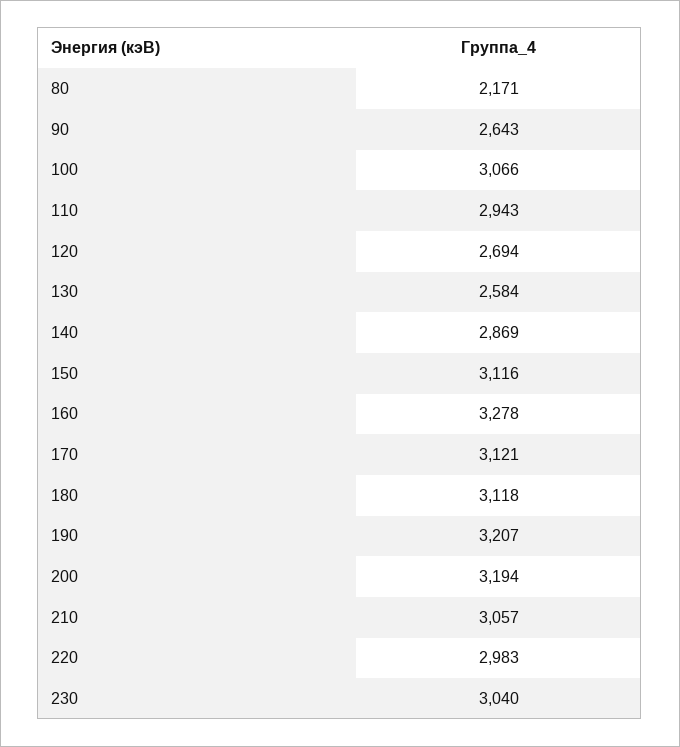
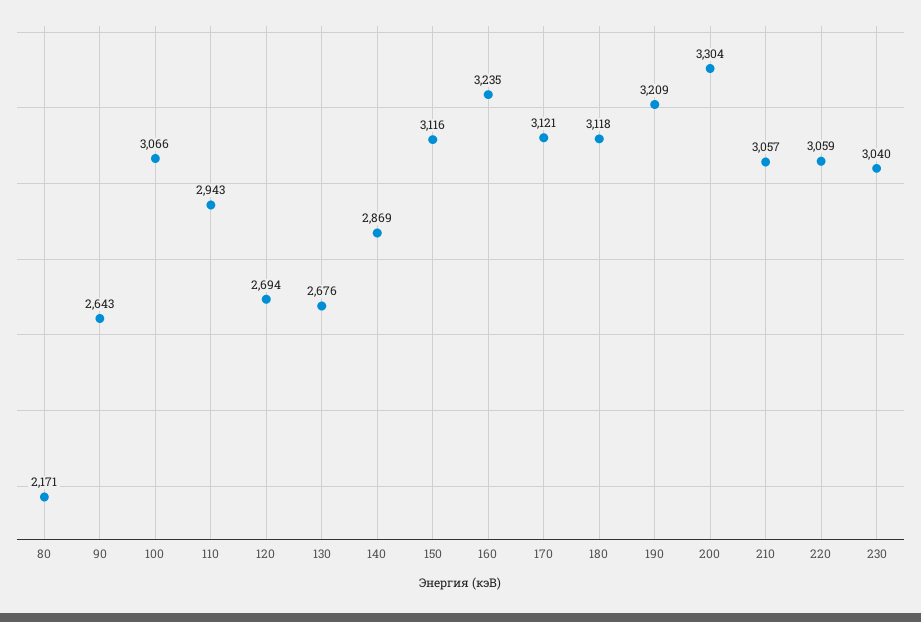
130: 2584 -> 2676
160: 3278 -> 3235
190: 3207 -> 3209
200: 3194 -> 3304
220: 2983 -> 3059

